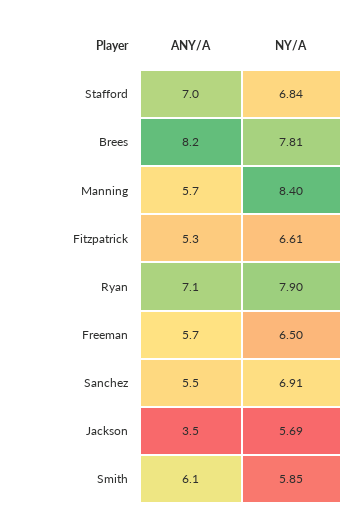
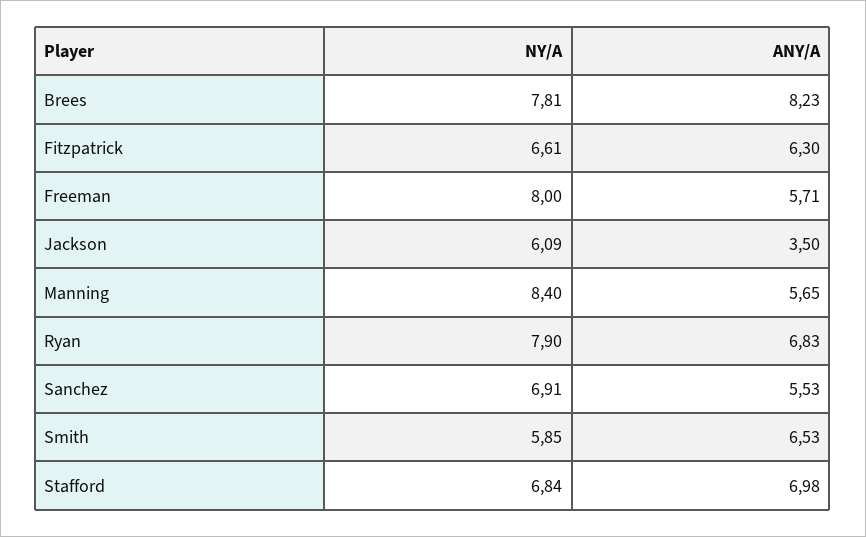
ANY/A, Fitzpatrick: 5.3 -> 6.3
ANY/A, Ryan: 7.1 -> 6.83
NY/A, Freeman: 6.5 -> 8
NY/A, Jackson: 5.69 -> 6.09
ANY/A, Smith: 6.1 -> 6.53

